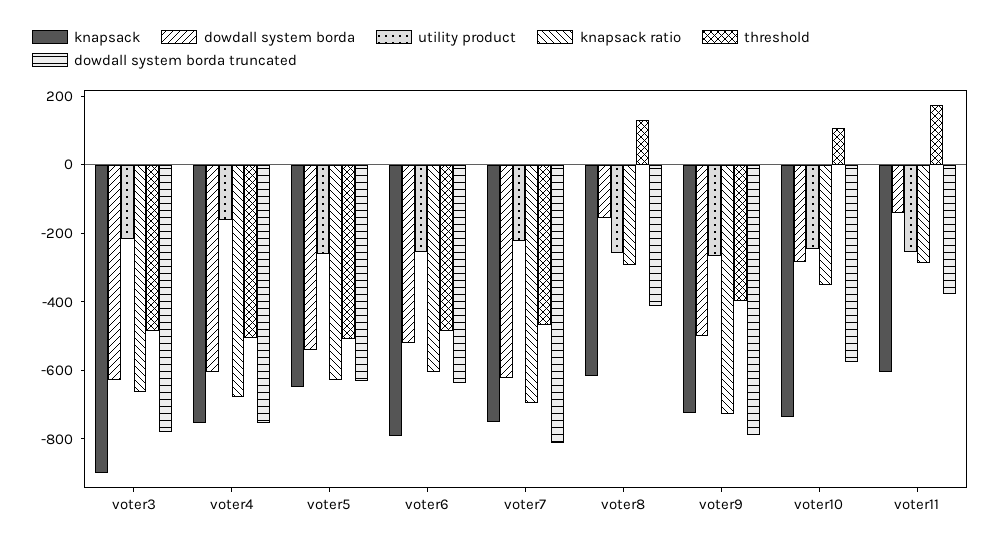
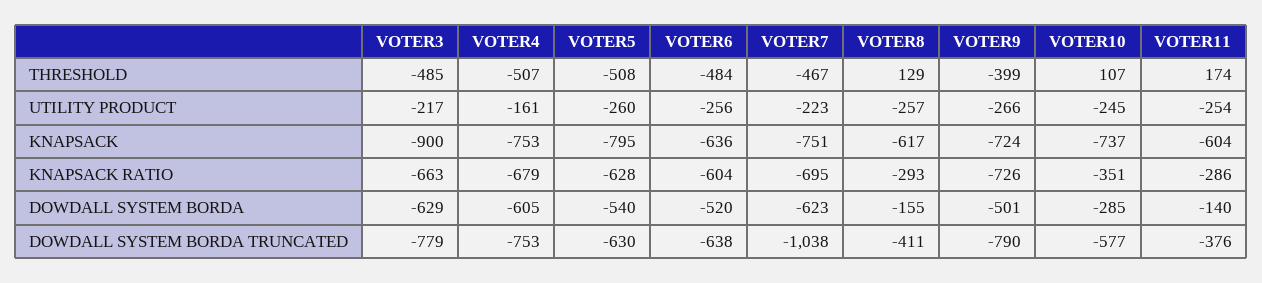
knapsack, voter5: -650 -> -795
knapsack, voter6: -800 -> -636
dowdall system borda truncated, voter7: -800 -> -1038

